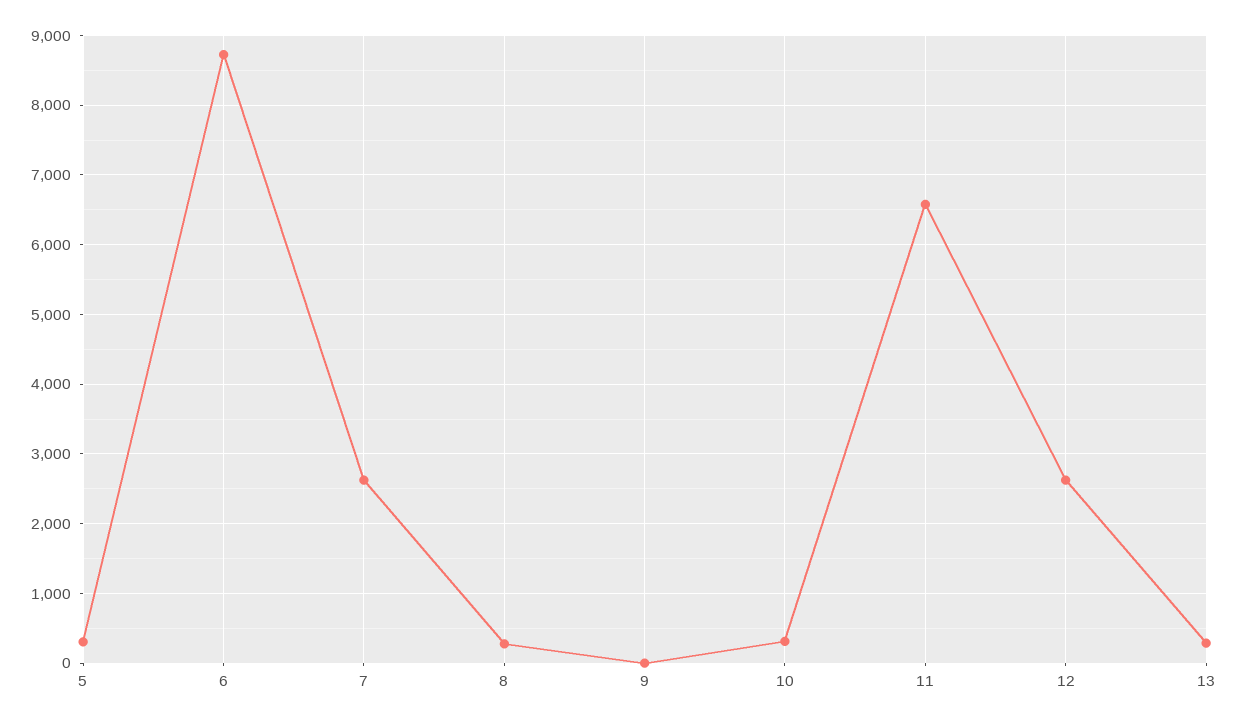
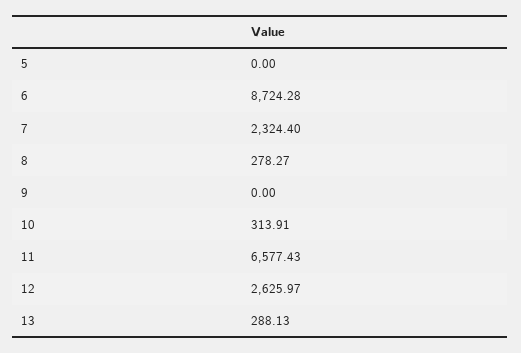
5: 300 -> 0
7: 2600 -> 2324.4

